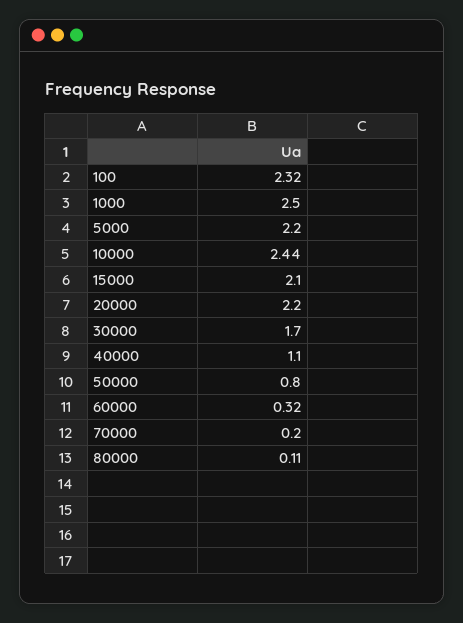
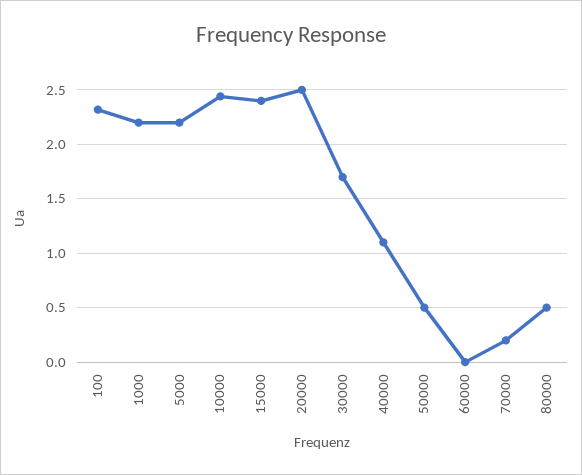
1000: 2.5 -> 2.2
15000: 2.1 -> 2.4
20000: 2.2 -> 2.5
50000: 0.8 -> 0.5
60000: 0.32 -> 0
80000: 0.11 -> 0.5

